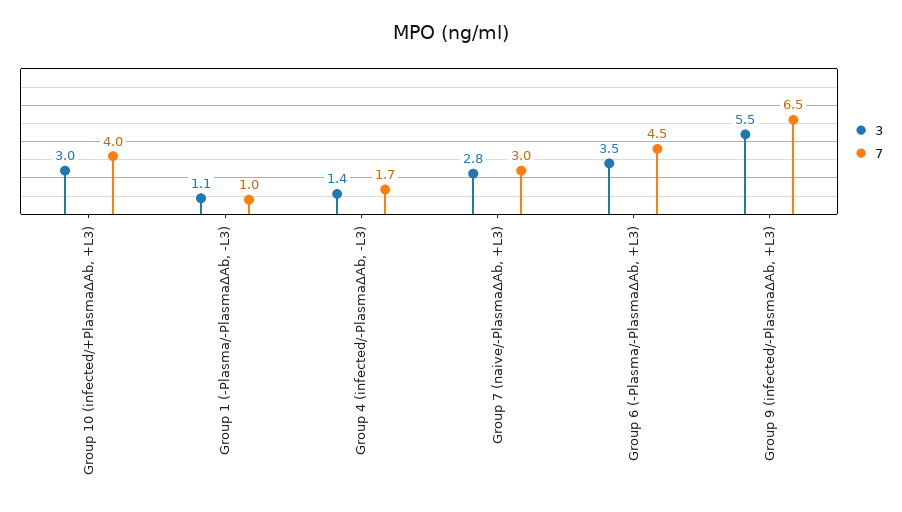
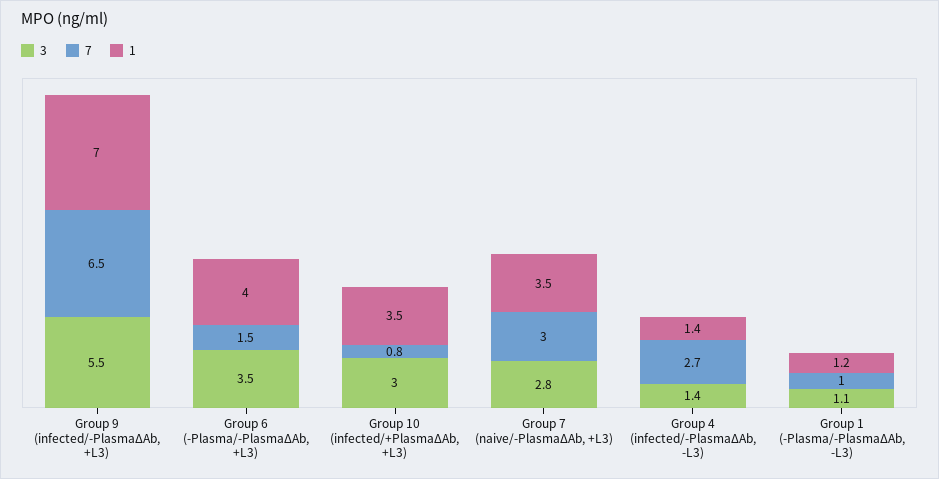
7, Group 10 (infected/+PlasmaΔAb, +L3): 4 -> 0.8
7, Group 4 (infected/-PlasmaΔAb, -L3): 1.7 -> 2.7
7, Group 6 (-Plasma/-PlasmaΔAb, +L3): 4.5 -> 1.5
1, Group 9 (infected/-PlasmaΔAb, +L3): none -> 7
1, Group 6 (-Plasma/-PlasmaΔAb, +L3): none -> 4
1, Group 10 (infected/+PlasmaΔAb, +L3): none -> 3.5
1, Group 7 (naive/-PlasmaΔAb, +L3): none -> 3.5
1, Group 4 (infected/-PlasmaΔAb, -L3): none -> 1.4
1, Group 1 (-Plasma/-PlasmaΔAb, -L3): none -> 1.2

